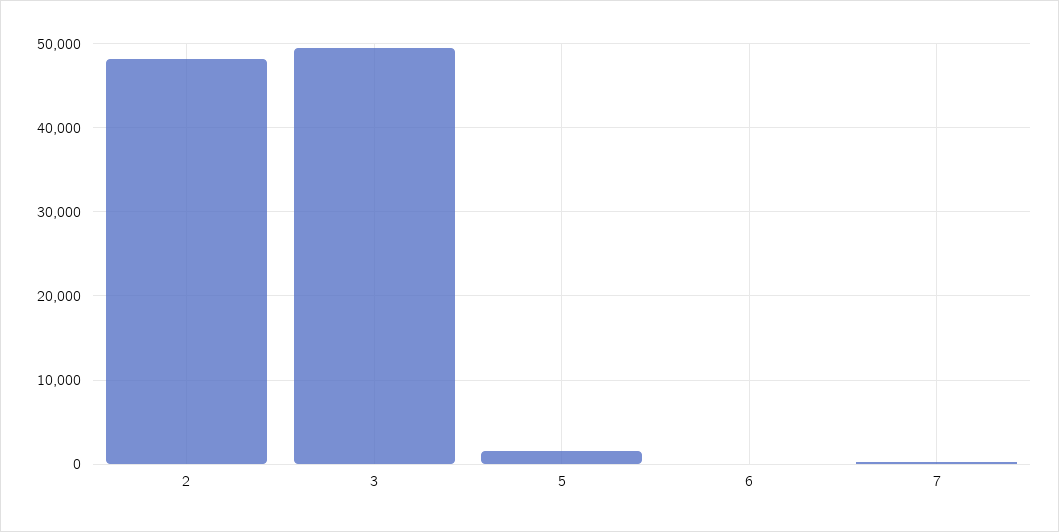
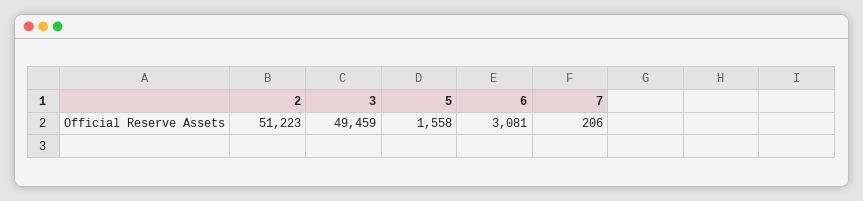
2: 48000 -> 51223
6: 0 -> 3081

